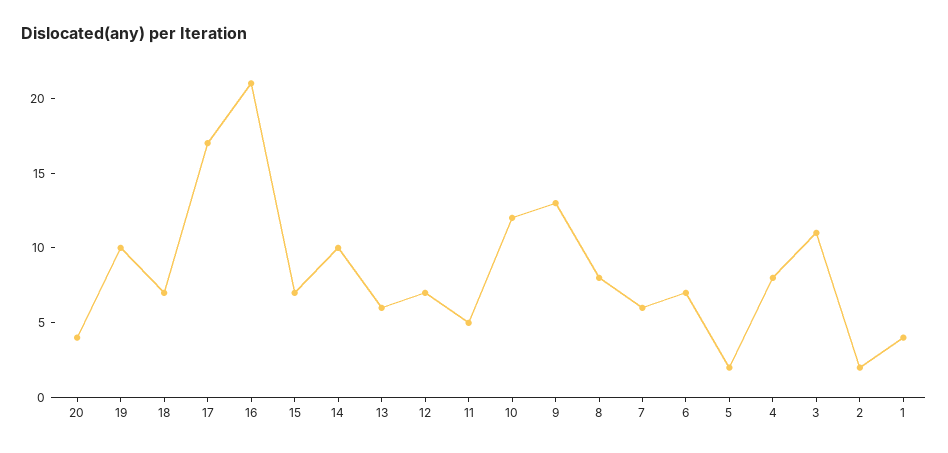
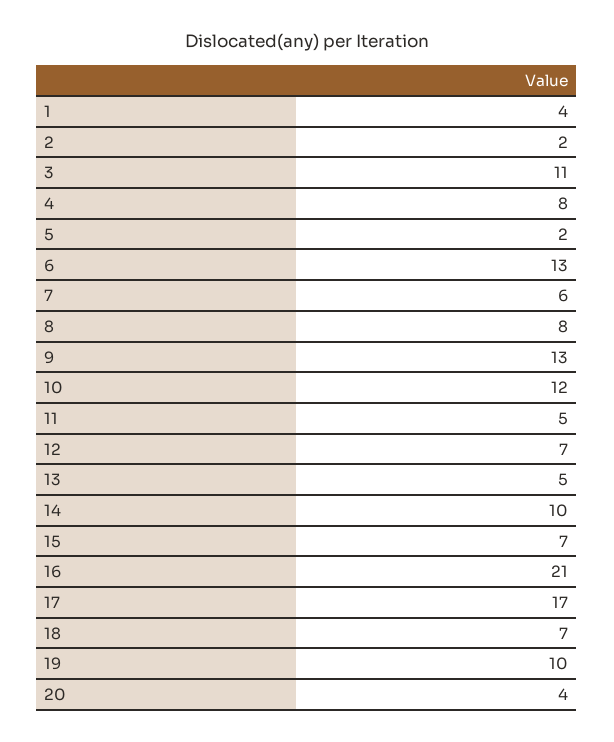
13: 6 -> 5
6: 7 -> 13

